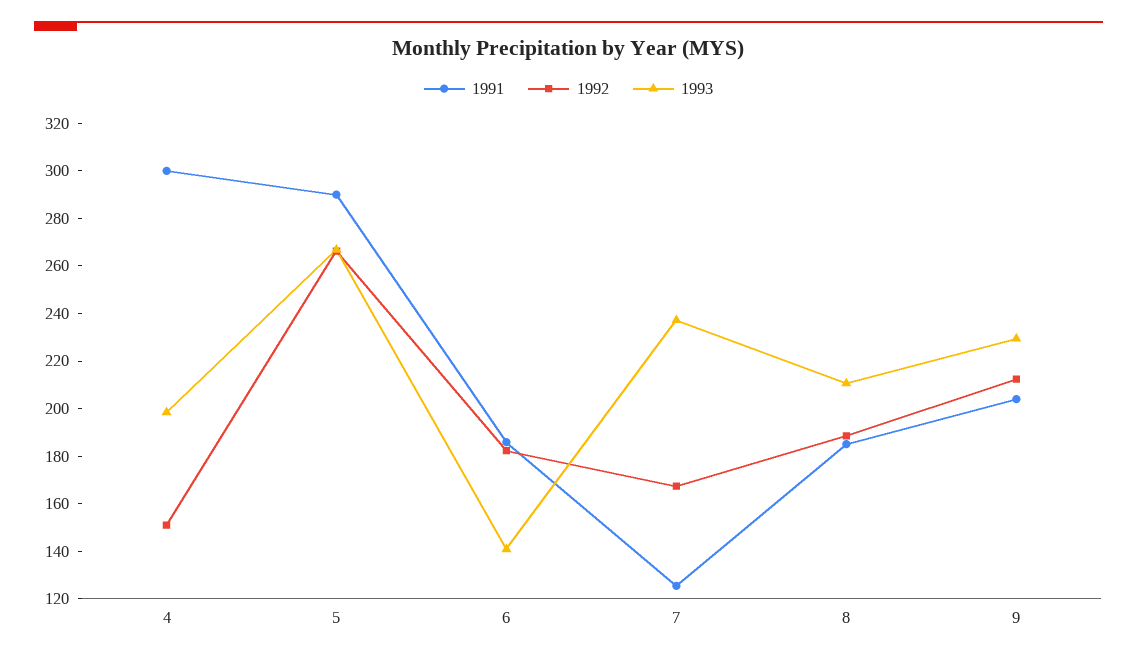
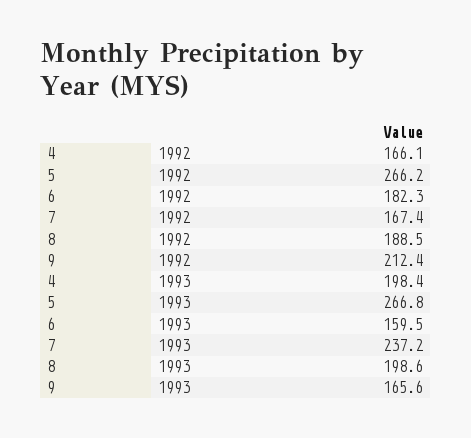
1991, 4: 300 -> none
1992, 4: 150 -> 166.1
1991, 5: 290 -> none
1991, 6: 185 -> none
1993, 6: 140 -> 159.5
1991, 7: 125 -> none
1991, 8: 185 -> none
1993, 8: 210 -> 198.6
1991, 9: 205 -> none
1993, 9: 230 -> 165.6

